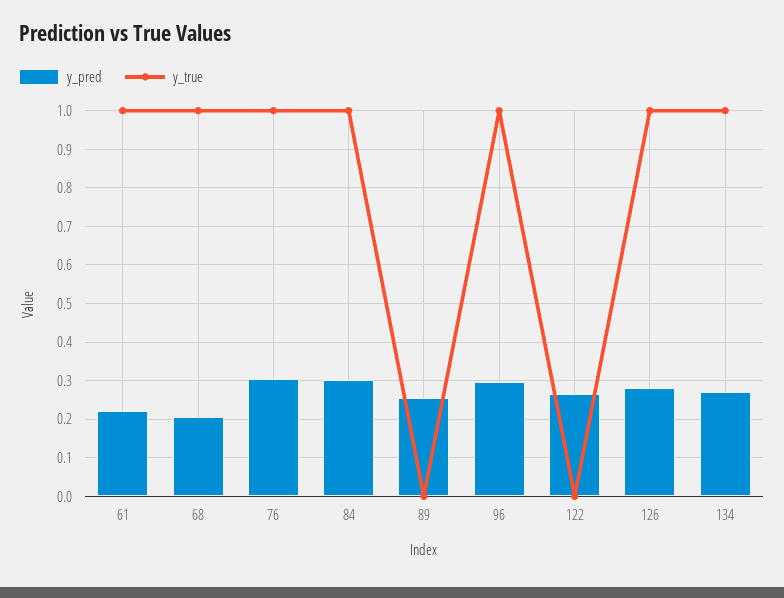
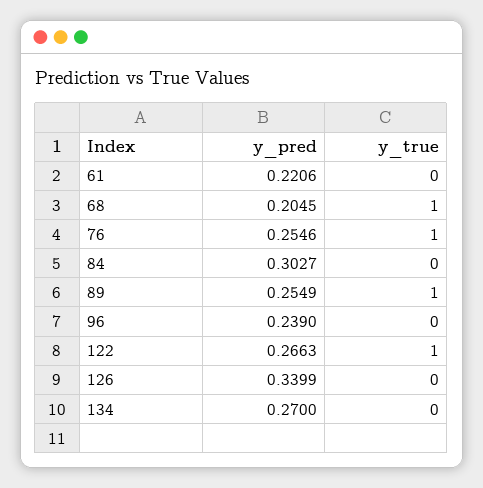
y_true, 61: 1 -> 0
y_pred, 76: 0.3 -> 0.2546
y_true, 84: 1 -> 0
y_true, 89: 0 -> 1
y_pred, 96: 0.3 -> 0.239
y_true, 96: 1 -> 0
y_true, 122: 0 -> 1
y_pred, 126: 0.28 -> 0.3399
y_true, 126: 1 -> 0
y_true, 134: 1 -> 0

